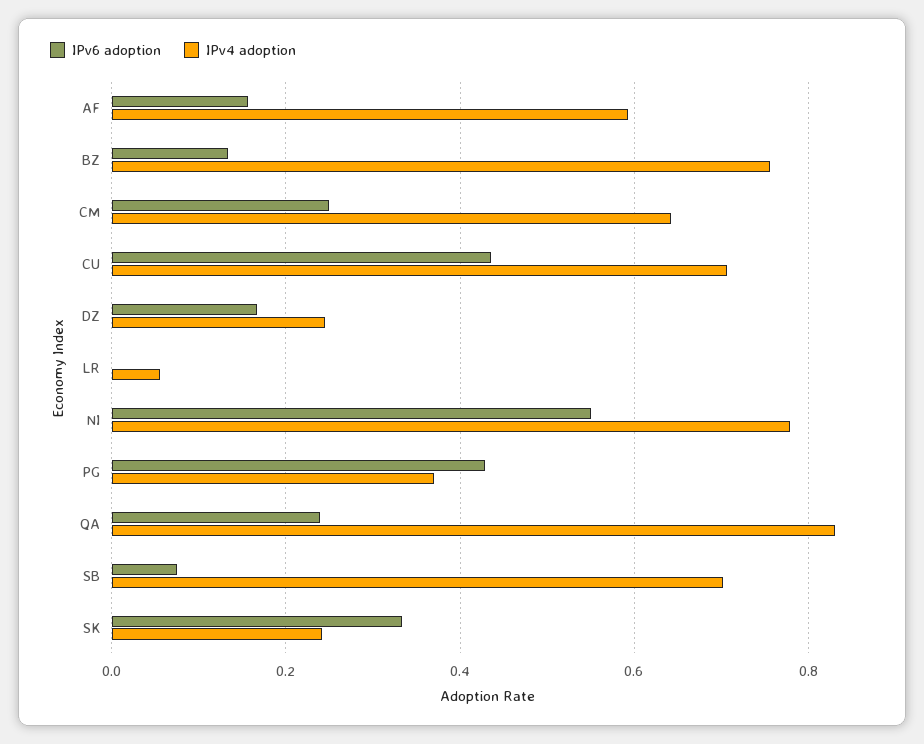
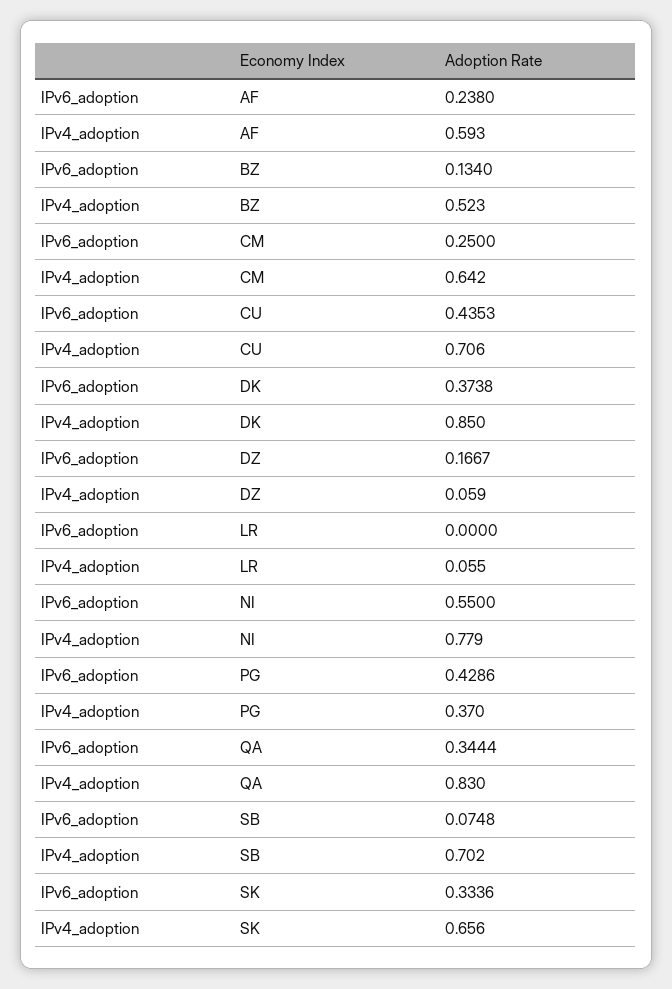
IPv6 adoption, AF: 0.16 -> 0.238
IPv4 adoption, BZ: 0.76 -> 0.523
IPv4 adoption, DZ: 0.24 -> 0.059
IPv6 adoption, QA: 0.24 -> 0.3444
IPv4 adoption, SK: 0.24 -> 0.656
IPv6 adoption, DK: none -> 0.3738
IPv4 adoption, DK: none -> 0.85

